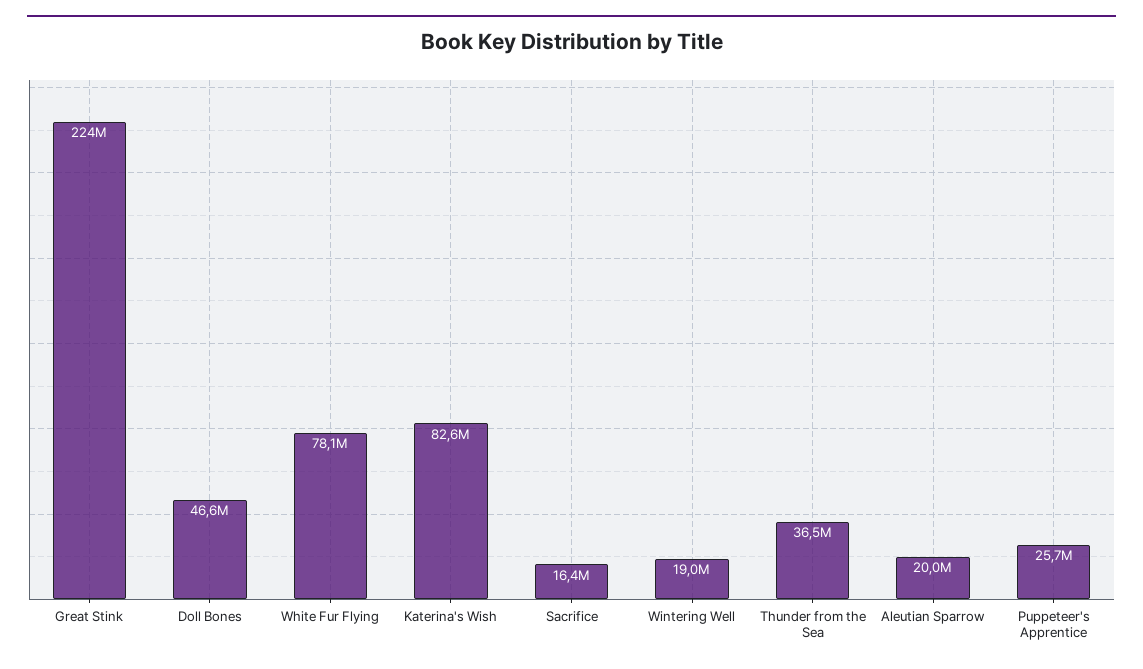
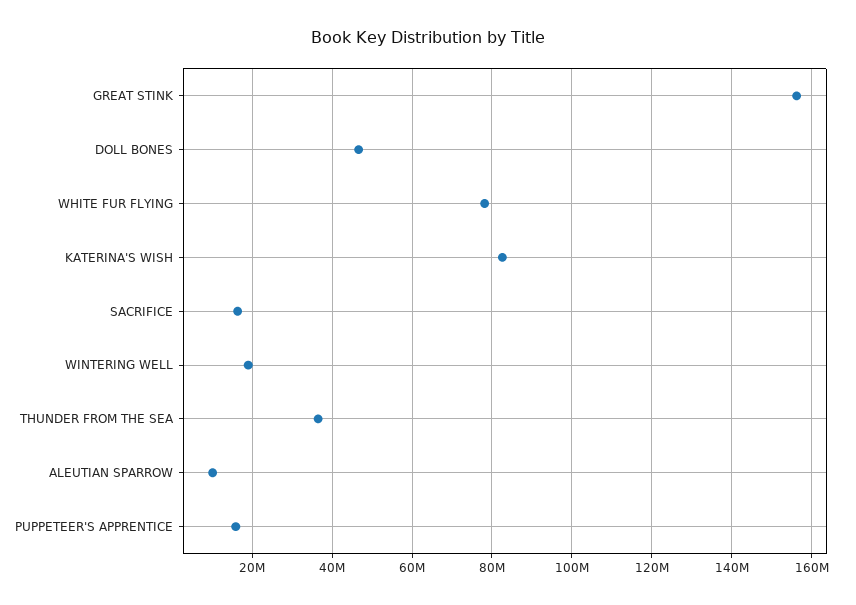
Great Stink: 224000000 -> 156000000
Aleutian Sparrow: 20000000 -> 10000000
Puppeteer's Apprentice: 25700000 -> 16000000

